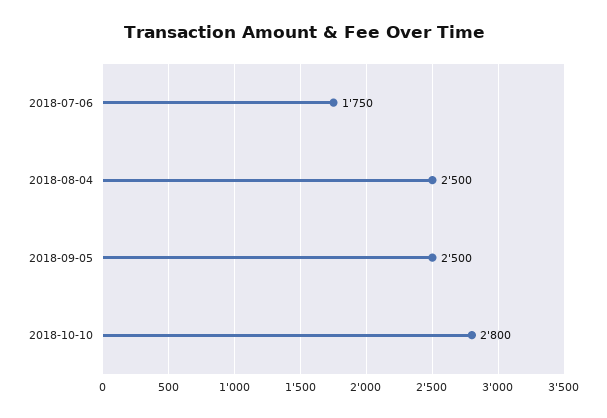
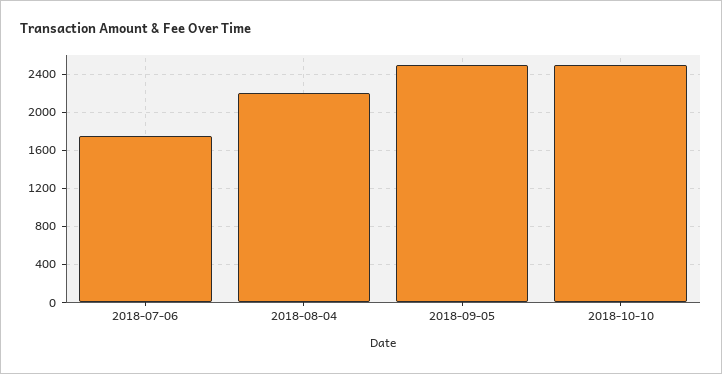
2018-08-04: 2500 -> 2200
2018-10-10: 2800 -> 2500

